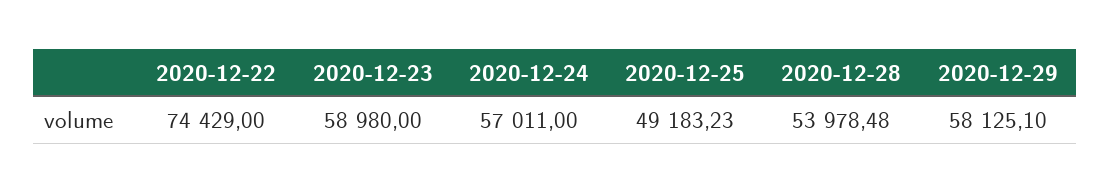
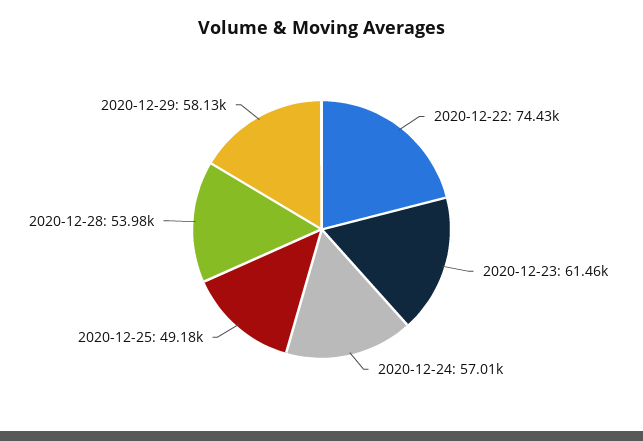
2020-12-23: 58980 -> 61460

